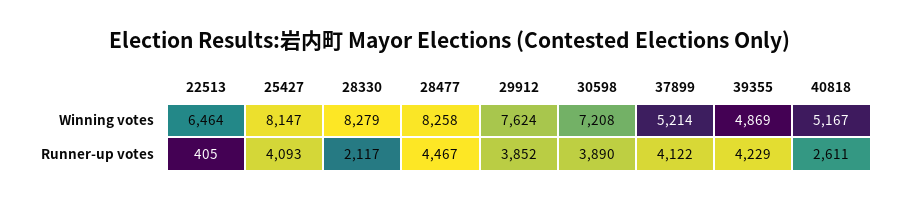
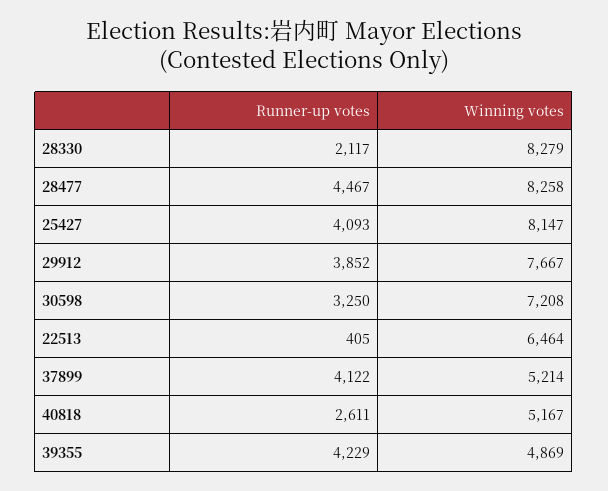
29912, Winning votes: 7624 -> 7667
30598, Runner-up votes: 3890 -> 3250

